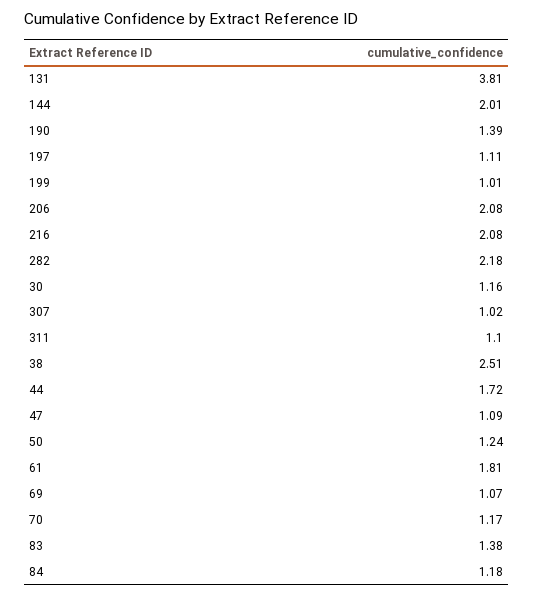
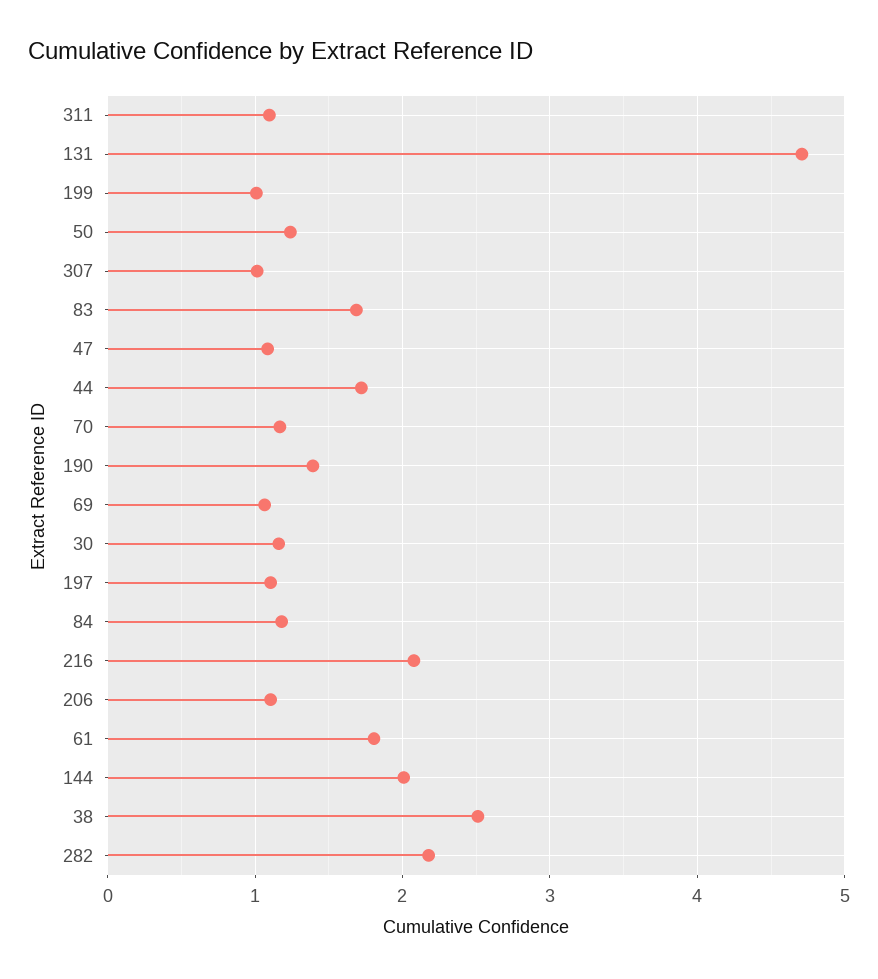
131: 3.81 -> 4.7
206: 2.08 -> 1.1
83: 1.38 -> 1.7

